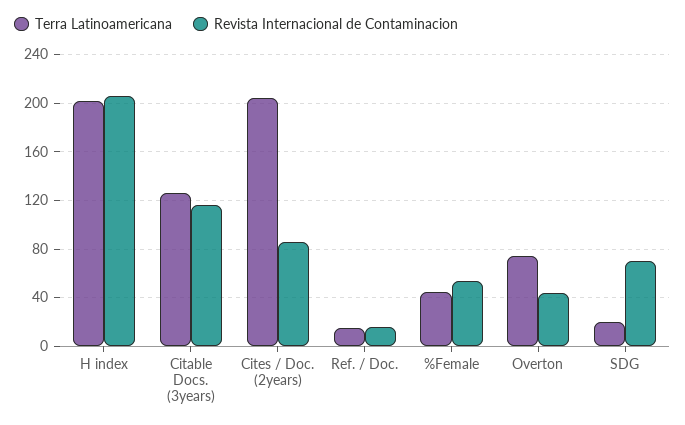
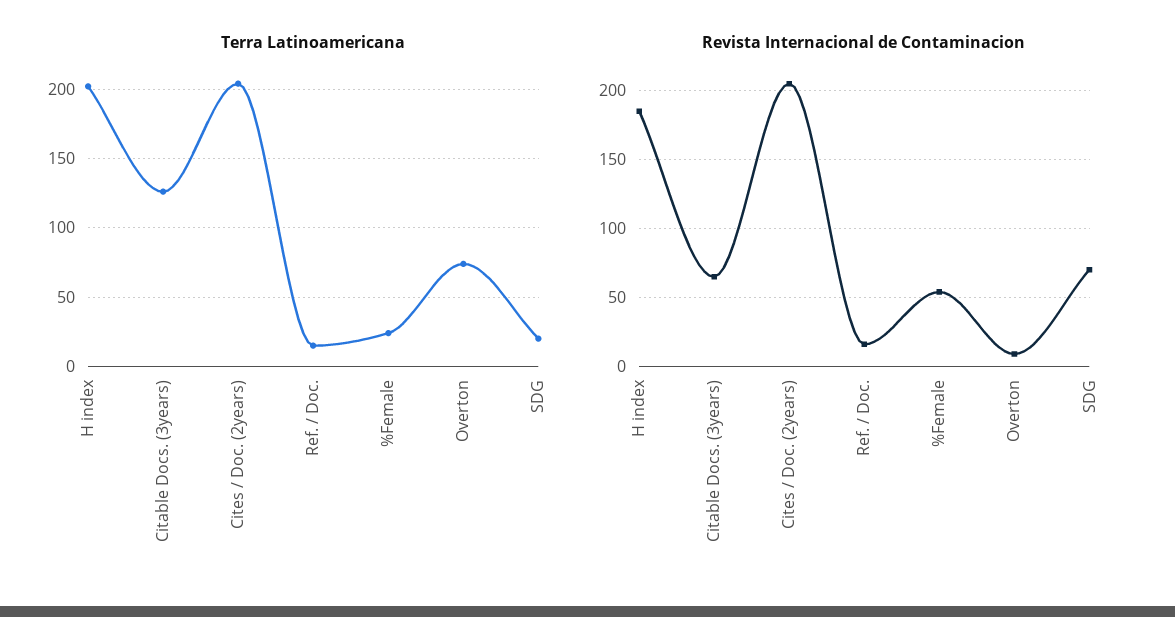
Revista Internacional de Contaminacion, H index: 205 -> 185
Revista Internacional de Contaminacion, Citable Docs. (3years): 115 -> 65
Revista Internacional de Contaminacion, Cites / Doc. (2years): 85 -> 205
Terra Latinoamericana, %Female: 45 -> 25
Revista Internacional de Contaminacion, Overton: 45 -> 10

